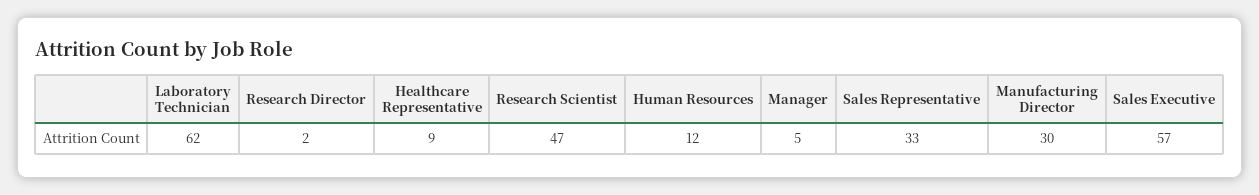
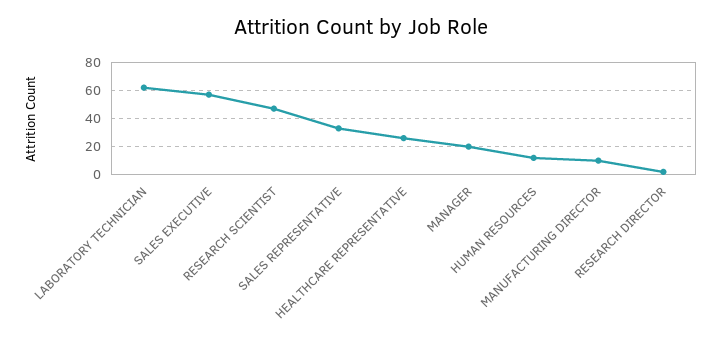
Healthcare Representative: 9 -> 25
Manager: 5 -> 20
Manufacturing Director: 30 -> 10

